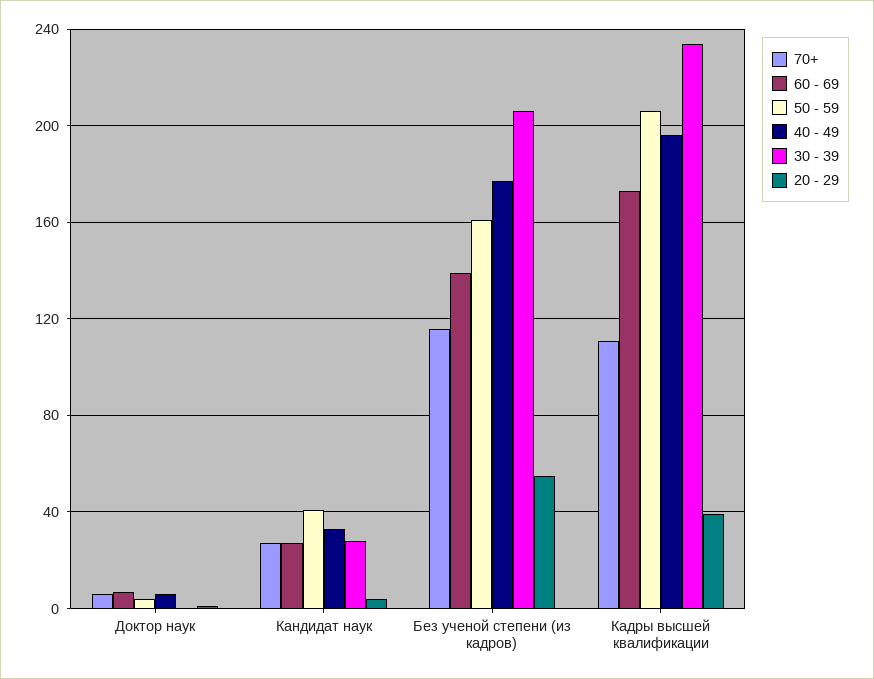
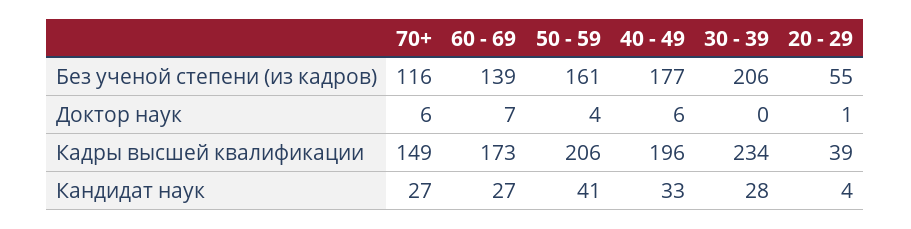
70+, Кадры высшей квалификации: 110 -> 149

